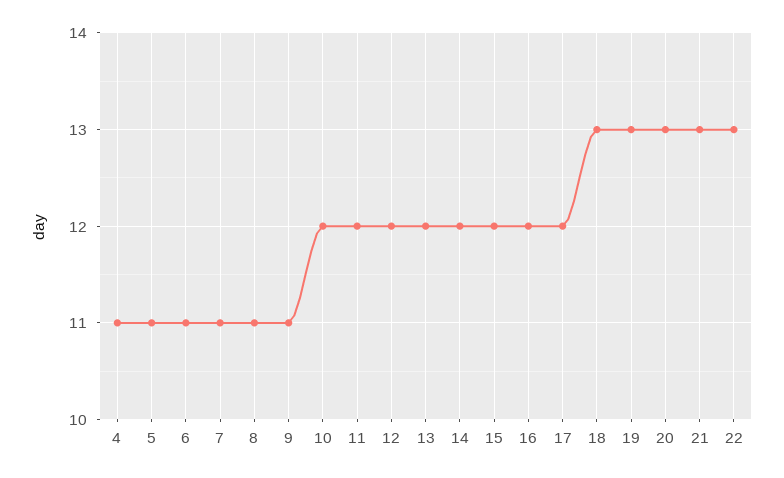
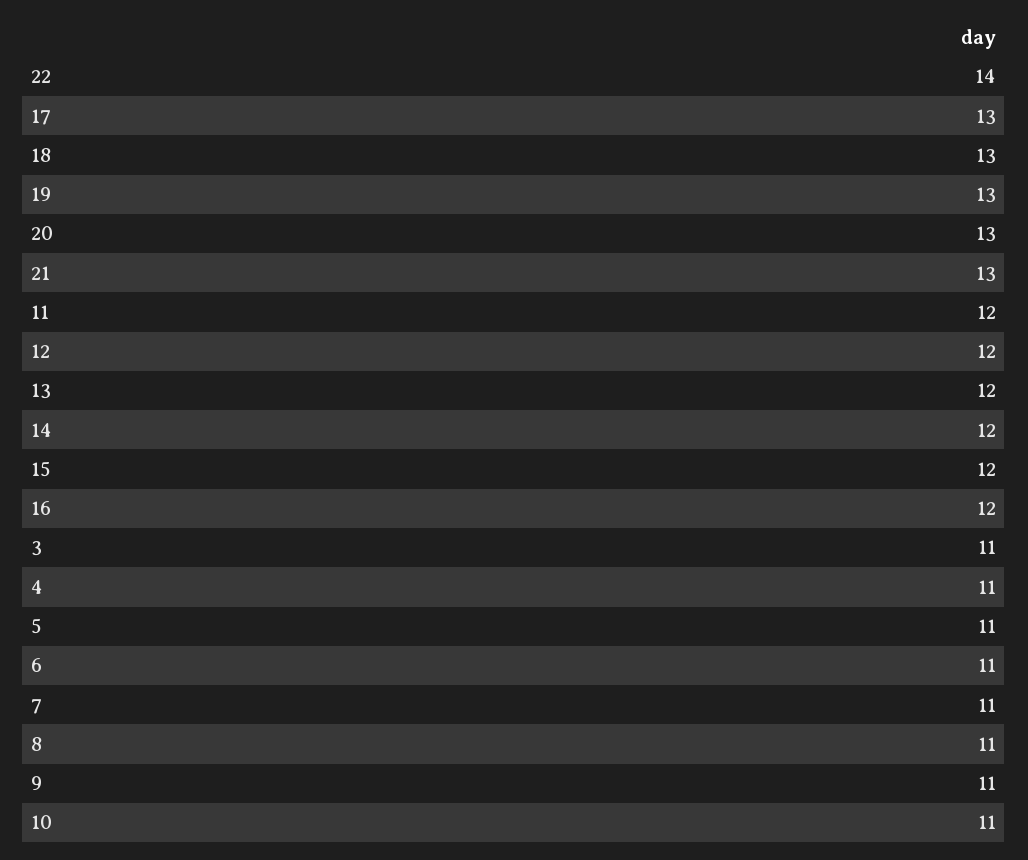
10: 12 -> 11
17: 12 -> 13
22: 13 -> 14
3: none -> 11

